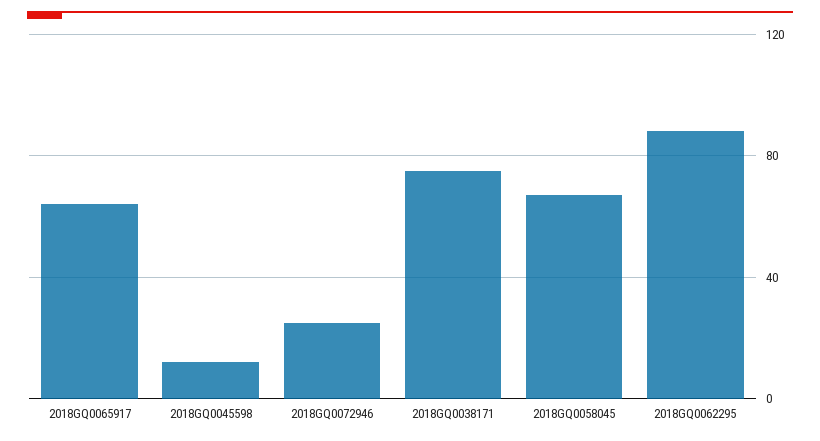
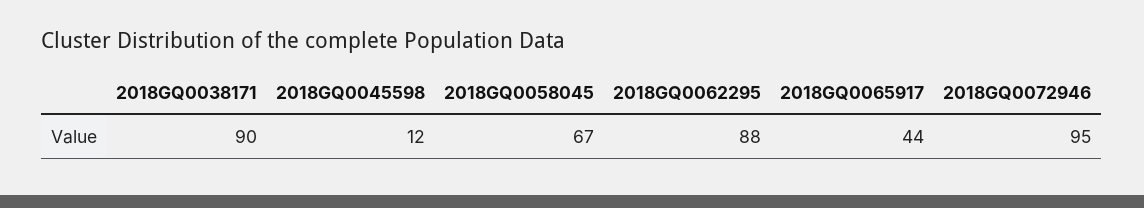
2018GQ0065917: 65 -> 44
2018GQ0072946: 25 -> 95
2018GQ0038171: 75 -> 90

